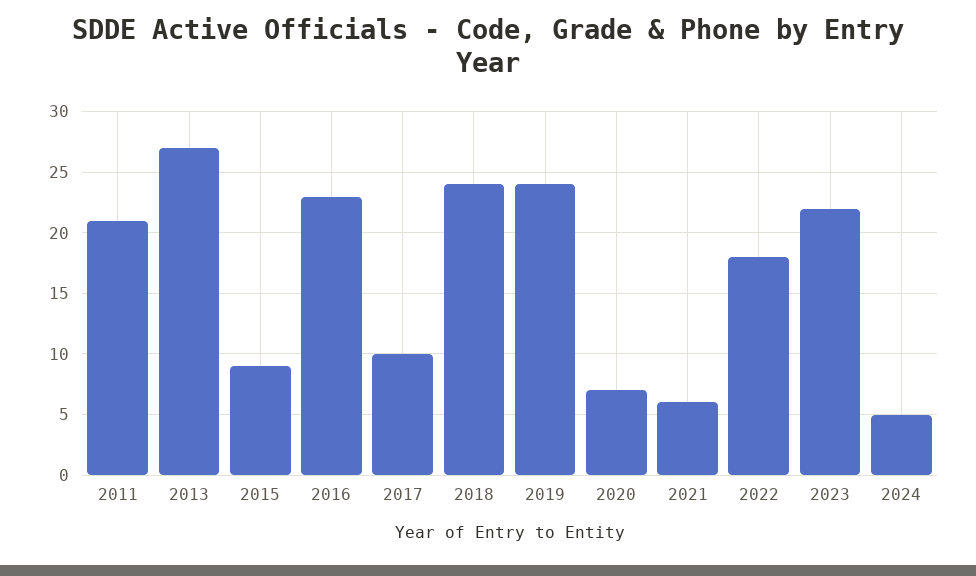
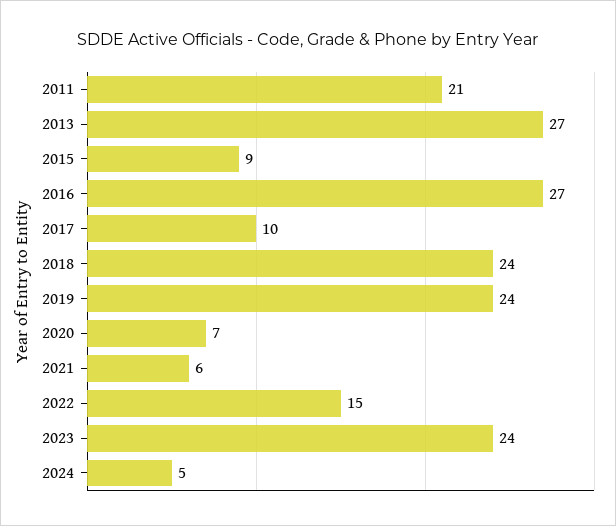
2016: 23 -> 27
2022: 18 -> 15
2023: 22 -> 24

